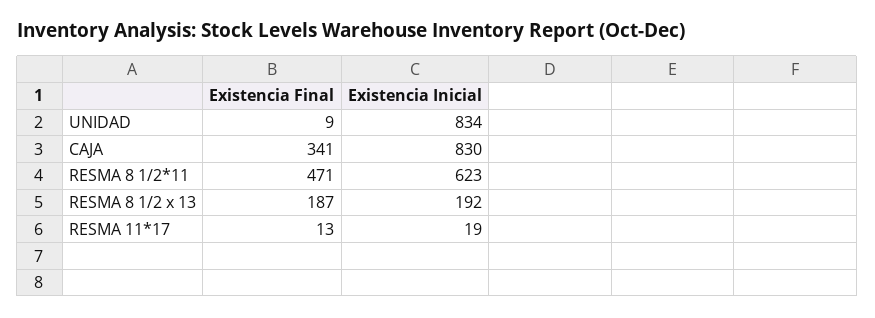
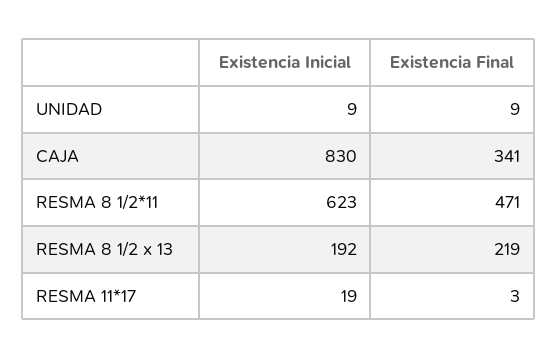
Existencia Inicial, UNIDAD: 834 -> 9
Existencia Final, RESMA 8 1/2 x 13: 187 -> 219
Existencia Final, RESMA 11*17: 13 -> 3

